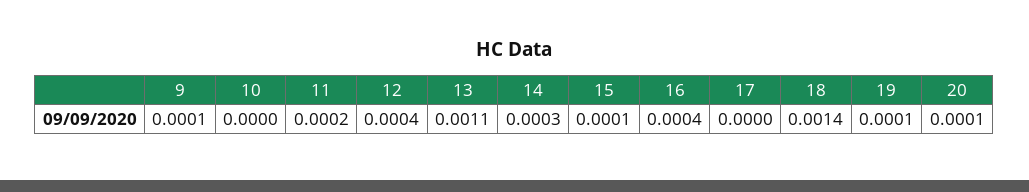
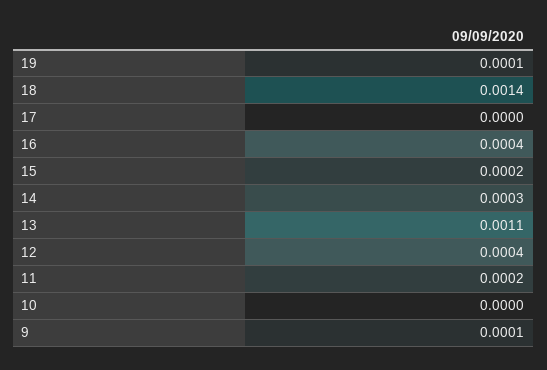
15: 0.0001 -> 0.0002
20: 0.0001 -> none

